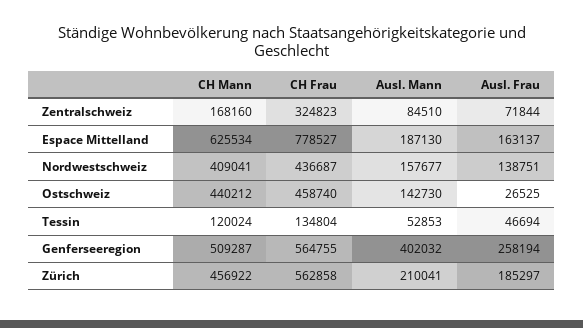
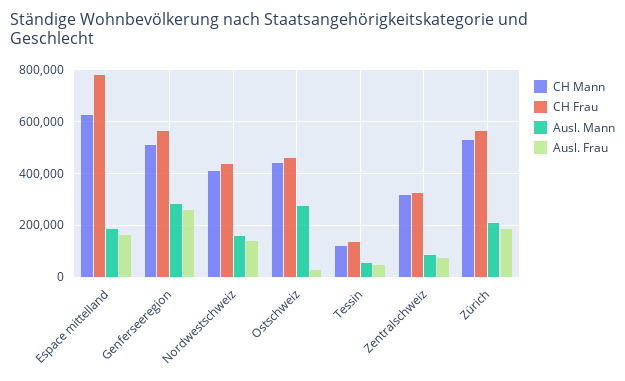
CH Mann, Zentralschweiz: 168160 -> 325000
Ausl. Mann, Ostschweiz: 142730 -> 275000
Ausl. Mann, Genferseeregion: 402032 -> 275000
CH Mann, Zürich: 456922 -> 525000

